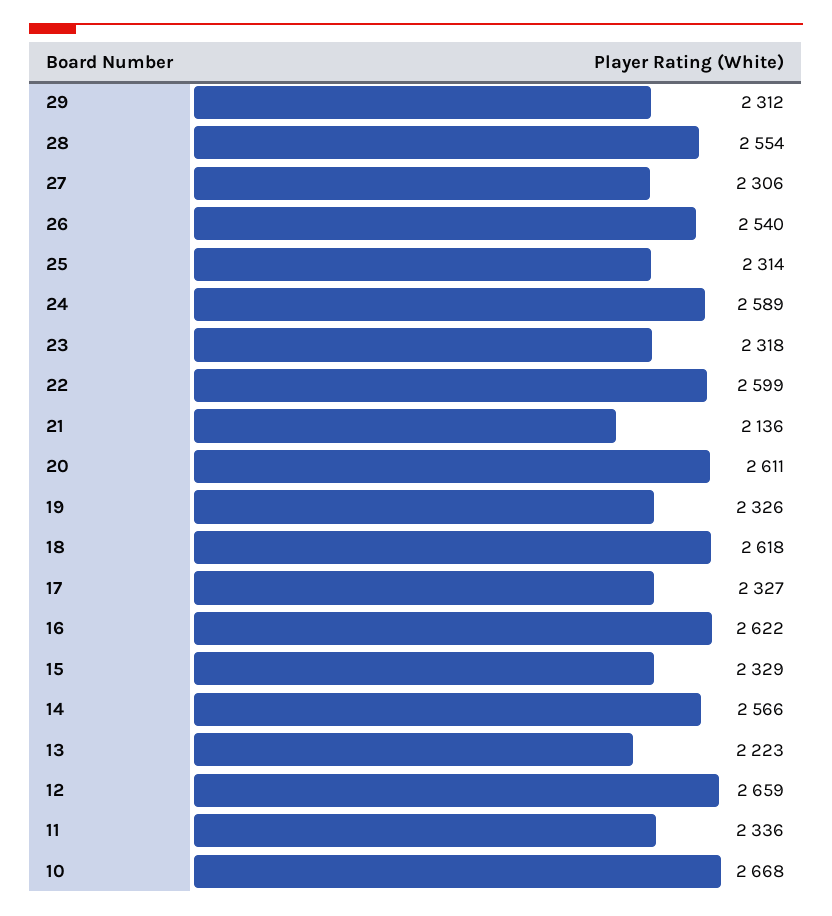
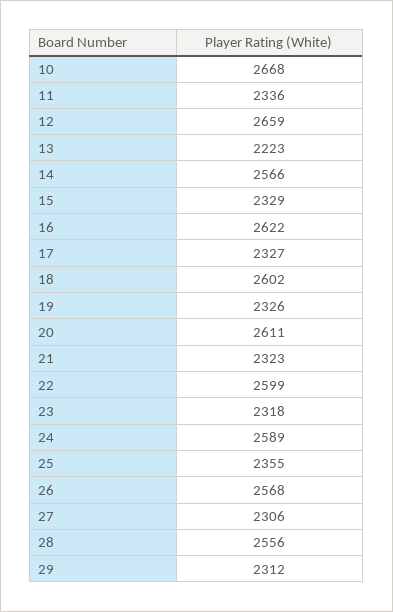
28: 2554 -> 2556
26: 2540 -> 2568
25: 2314 -> 2355
21: 2136 -> 2323
18: 2618 -> 2602

